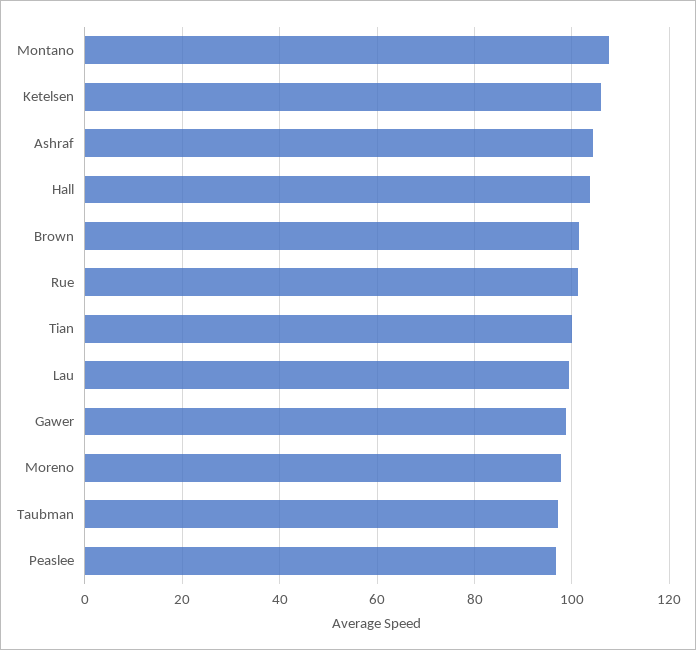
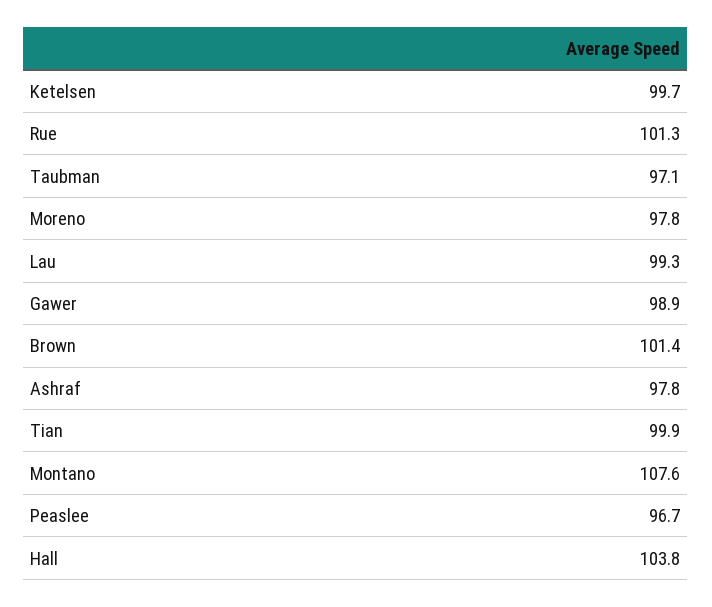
Ketelsen: 106 -> 99.7
Ashraf: 104 -> 97.8

